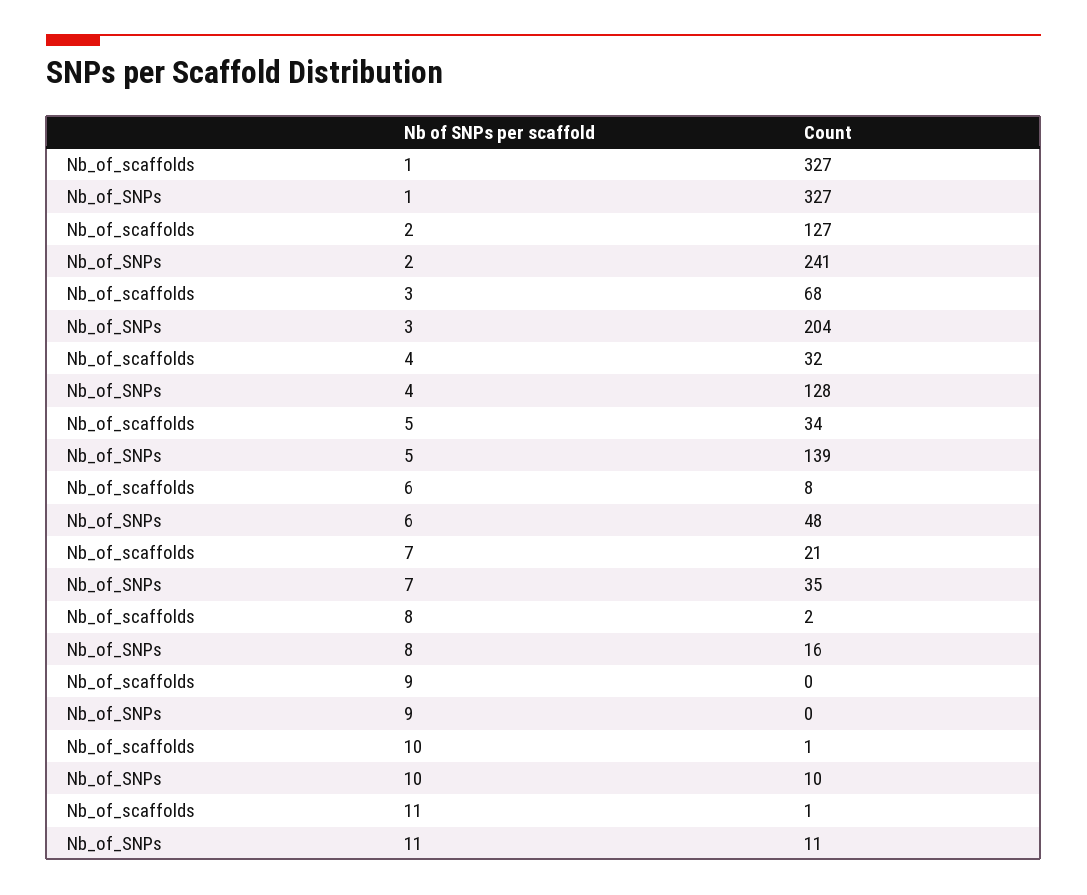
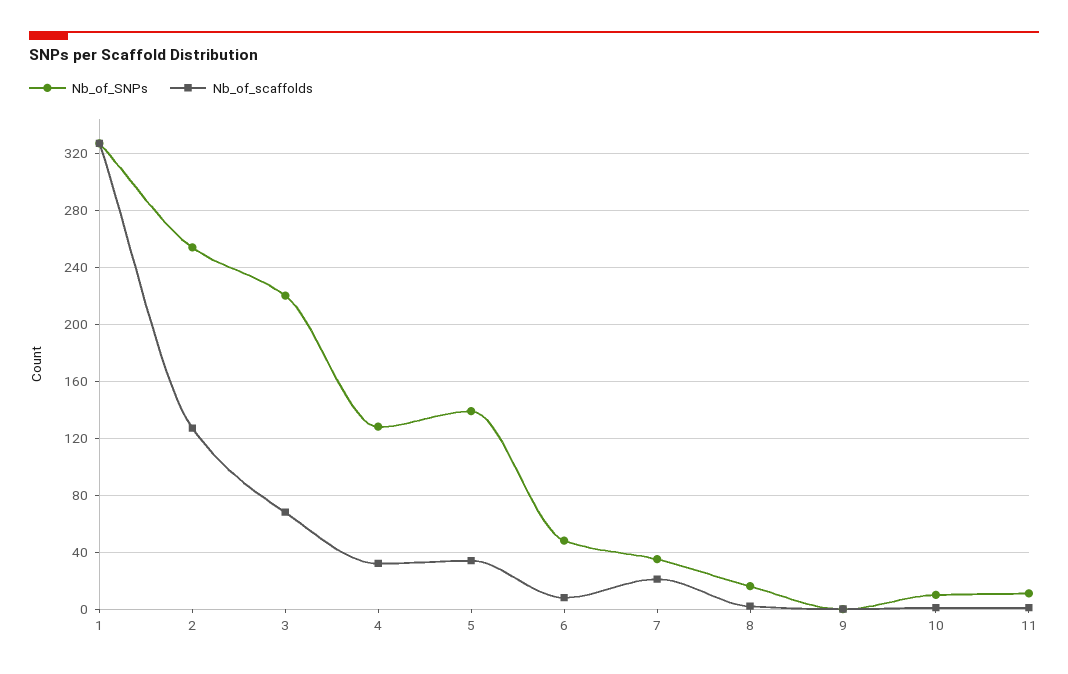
Nb_of_SNPs, 2: 241 -> 255
Nb_of_SNPs, 3: 204 -> 220

